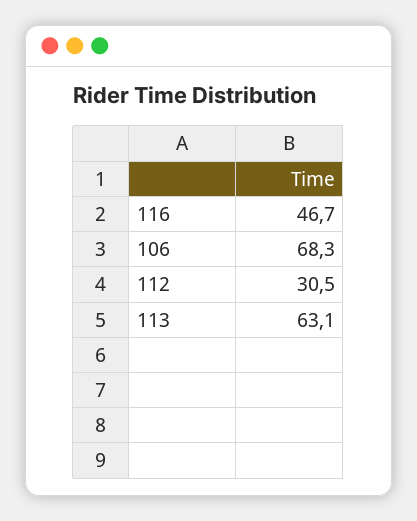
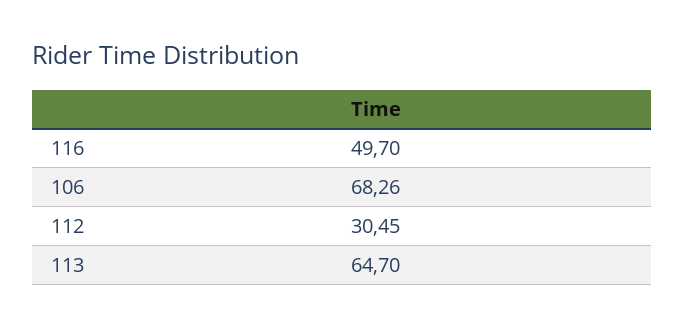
116: 46.7 -> 49.7
113: 63.1 -> 64.7

